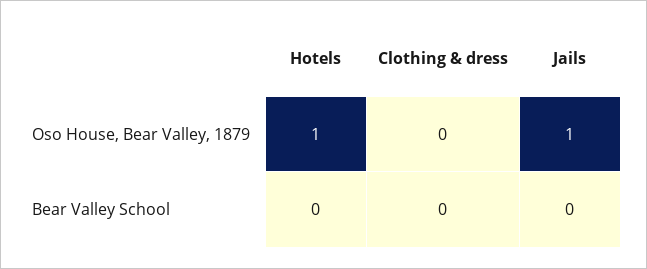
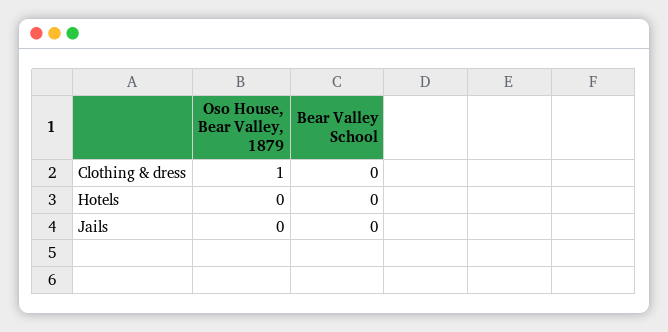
Hotels, Oso House, Bear Valley, 1879: 1 -> 0
Clothing & dress, Oso House, Bear Valley, 1879: 0 -> 1
Jails, Oso House, Bear Valley, 1879: 1 -> 0

